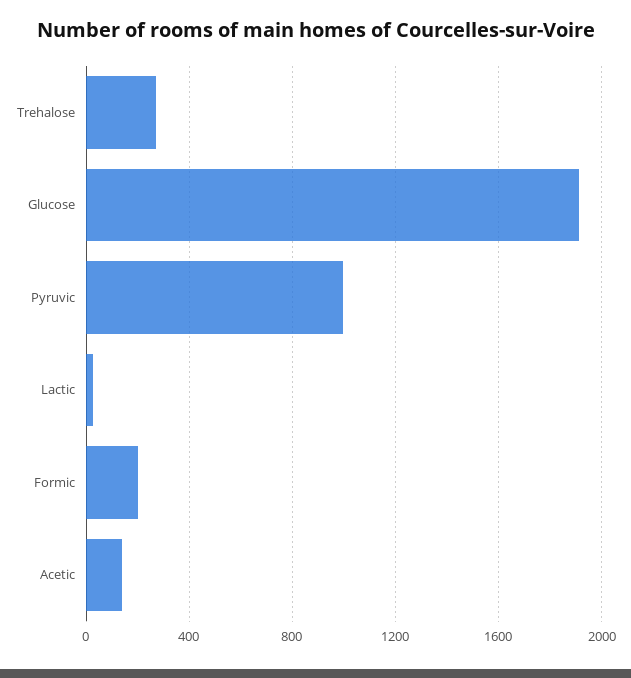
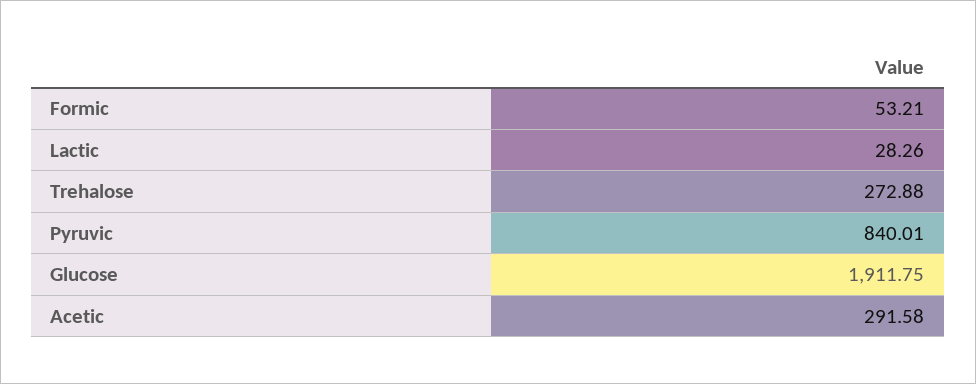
Pyruvic: 1000 -> 840.01
Formic: 200 -> 53.21
Acetic: 150 -> 291.58

